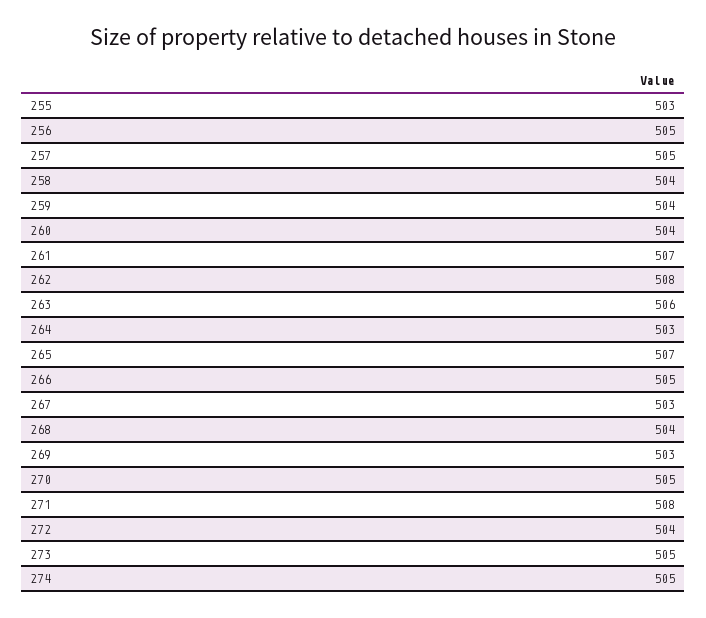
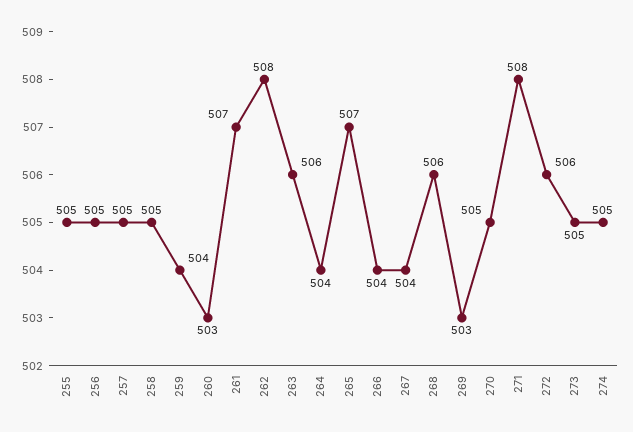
255: 503 -> 505
258: 504 -> 505
260: 504 -> 503
264: 503 -> 504
266: 505 -> 504
267: 503 -> 504
268: 504 -> 506
272: 504 -> 506

